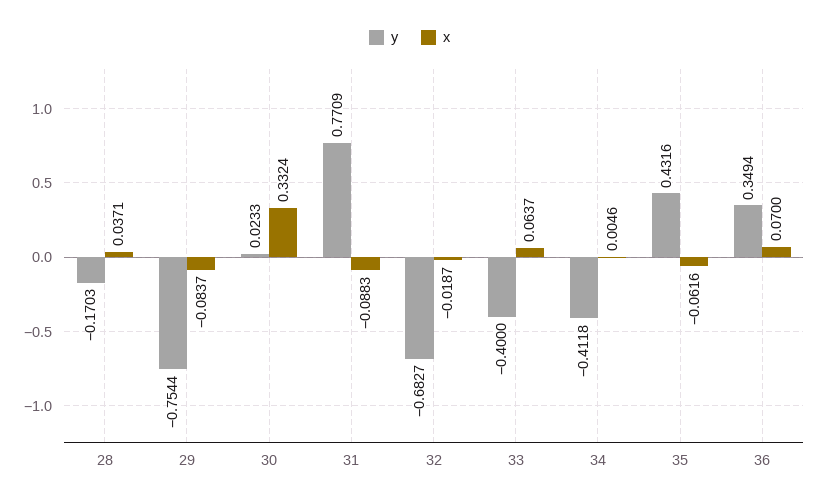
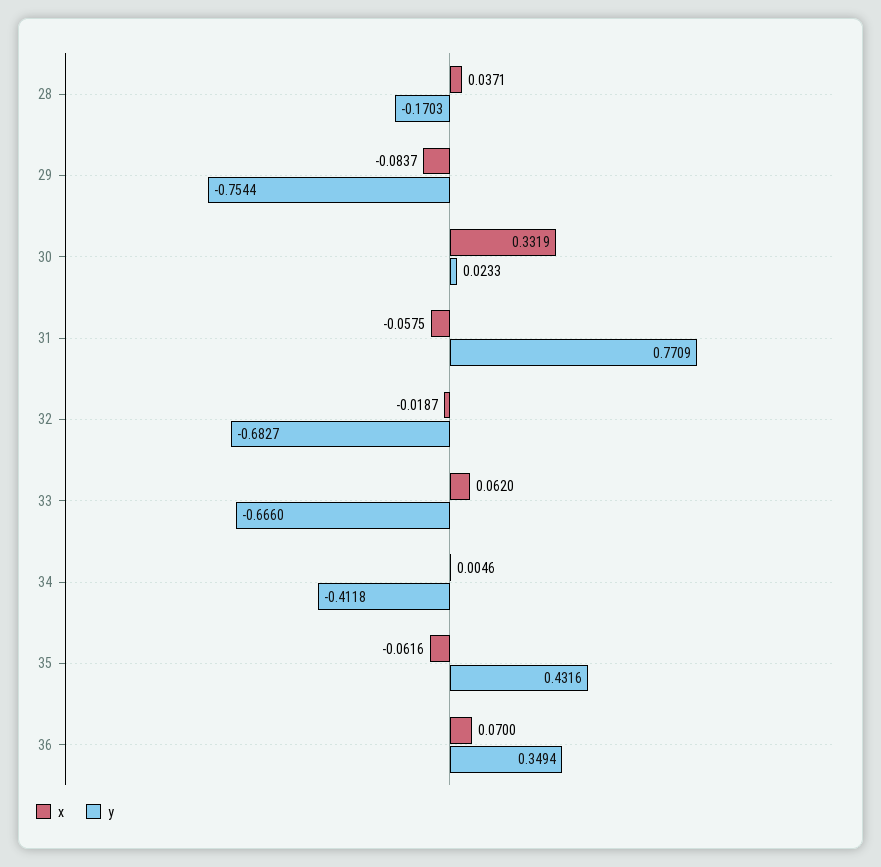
x, 30: 0.3324 -> 0.3319
x, 31: -0.0883 -> -0.0575
y, 33: -0.4 -> -0.666
x, 33: 0.0637 -> 0.062

